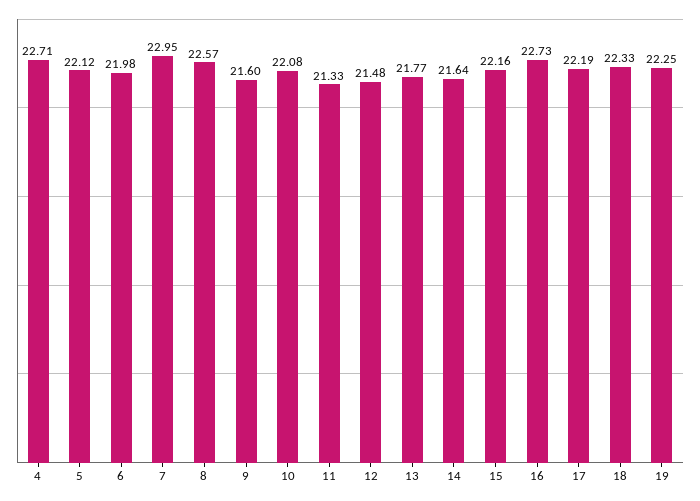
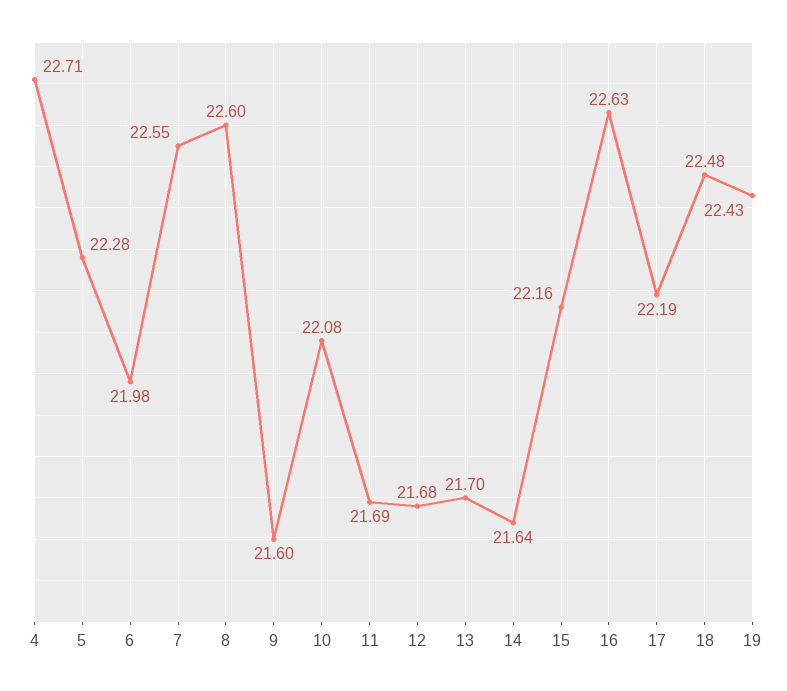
5: 22.12 -> 22.28
7: 22.95 -> 22.55
8: 22.57 -> 22.6
11: 21.33 -> 21.69
12: 21.48 -> 21.68
13: 21.77 -> 21.7
16: 22.73 -> 22.63
18: 22.33 -> 22.48
19: 22.25 -> 22.43

